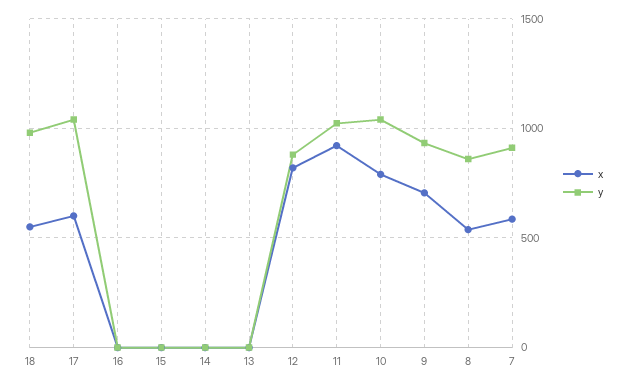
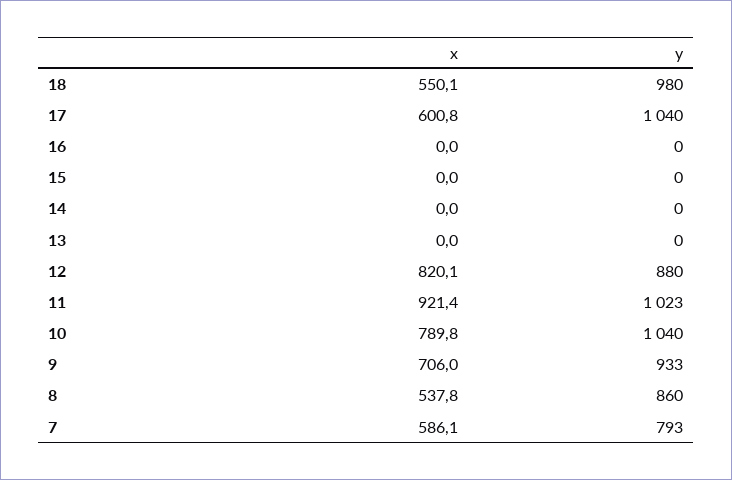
y, 7: 900 -> 793

